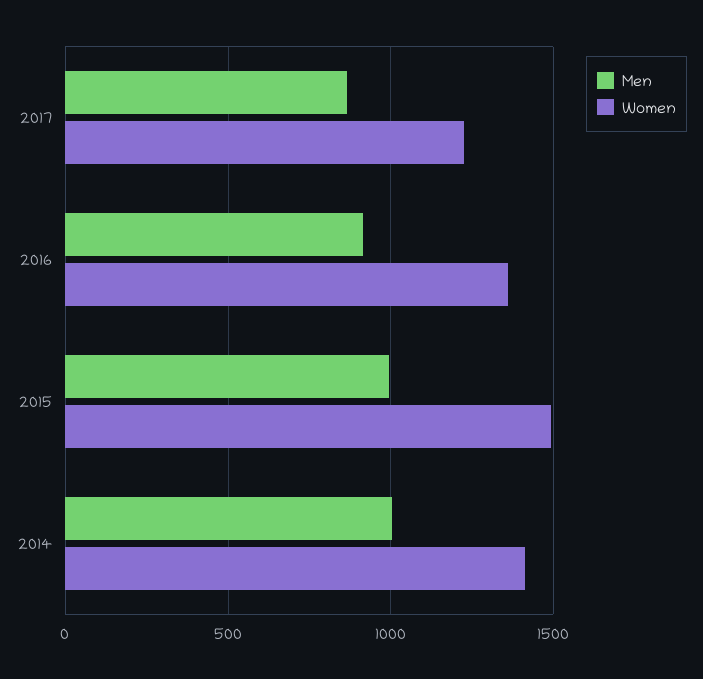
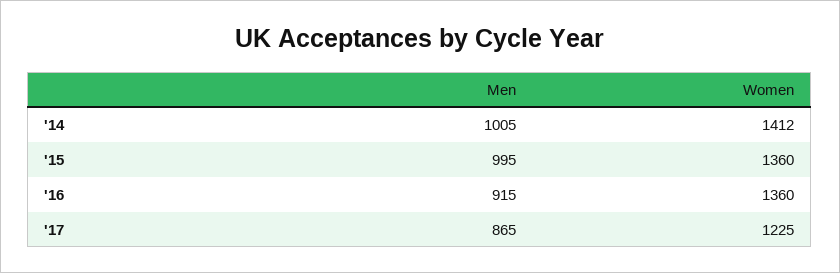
Women, 2015: 1500 -> 1360

